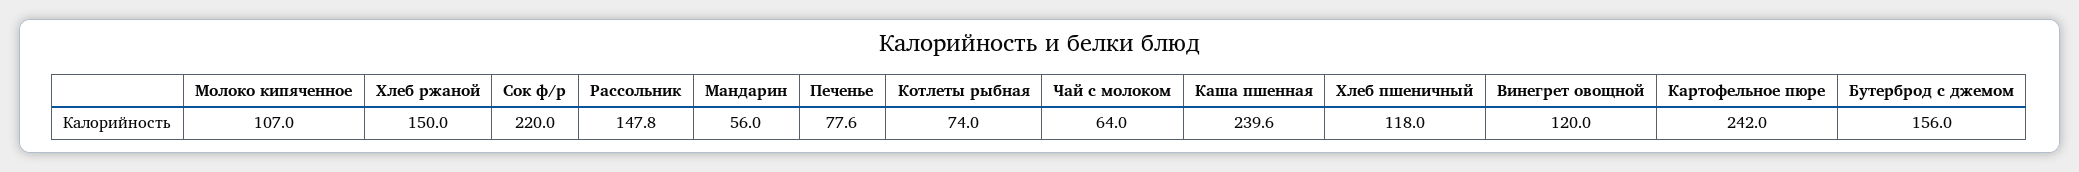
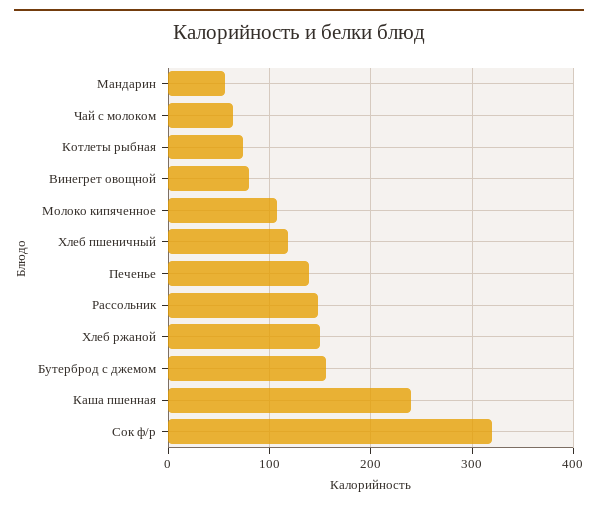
Сок ф/р: 220 -> 320
Печенье: 77.6 -> 140
Винегрет овощной: 120 -> 80
Картофельное пюре: 242 -> none

